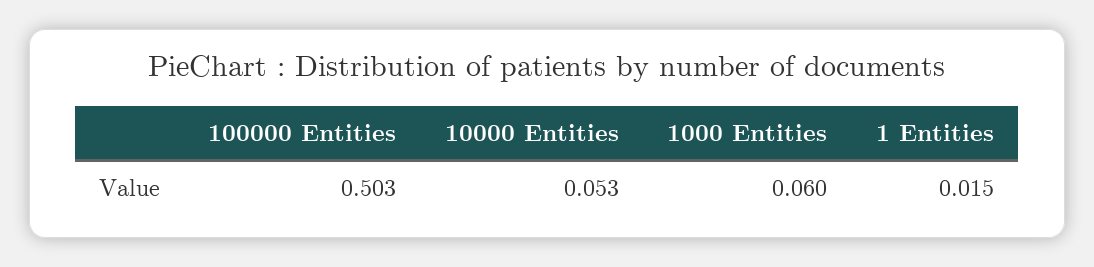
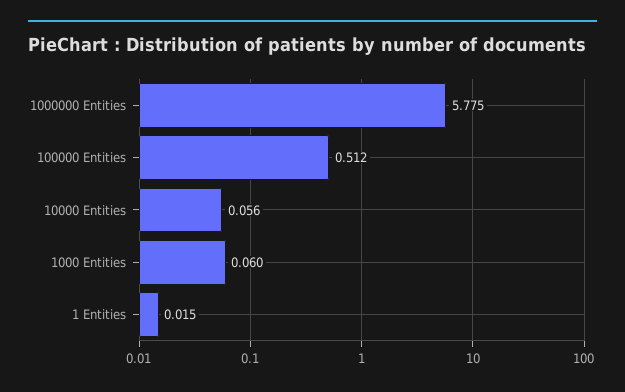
100000 Entities: 0.503 -> 0.512
10000 Entities: 0.053 -> 0.056
1000000 Entities: none -> 5.775

